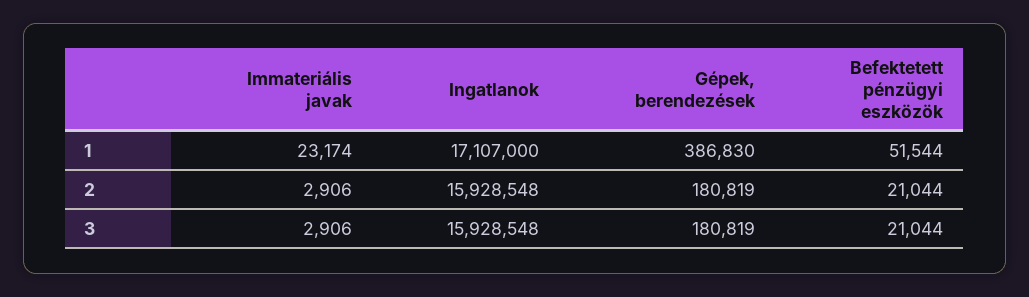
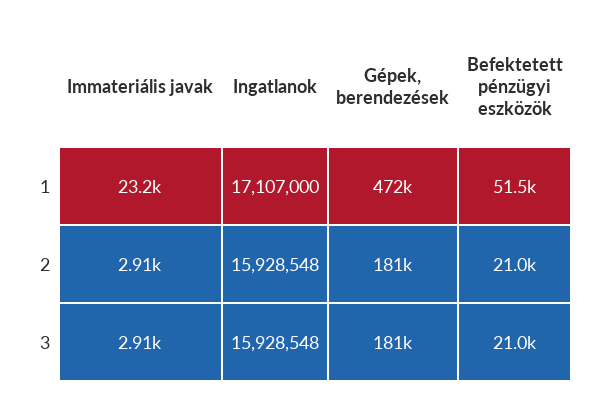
Gépek, berendezések, 1: 386830 -> 472000

